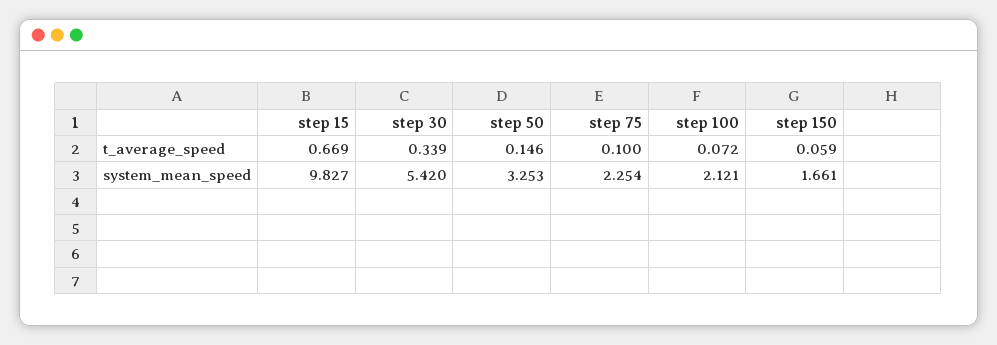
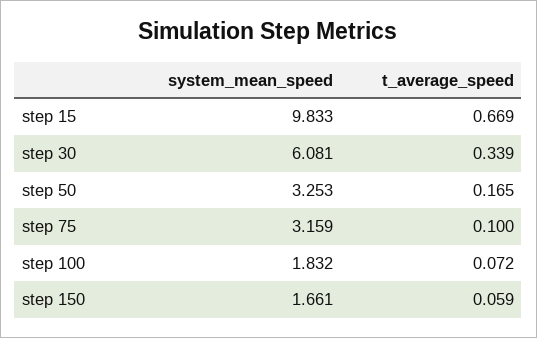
step 50, t_average_speed: 0.146 -> 0.165
step 15, system_mean_speed: 9.827 -> 9.833
step 30, system_mean_speed: 5.42 -> 6.081
step 75, system_mean_speed: 2.254 -> 3.159
step 100, system_mean_speed: 2.121 -> 1.832

